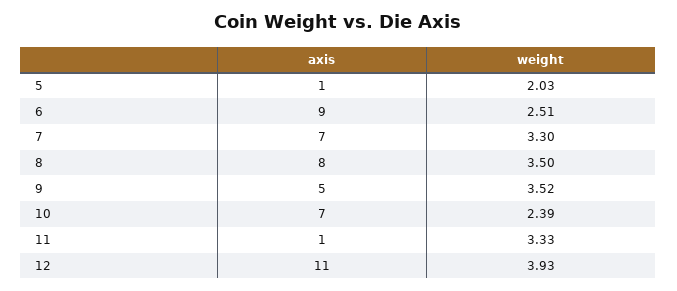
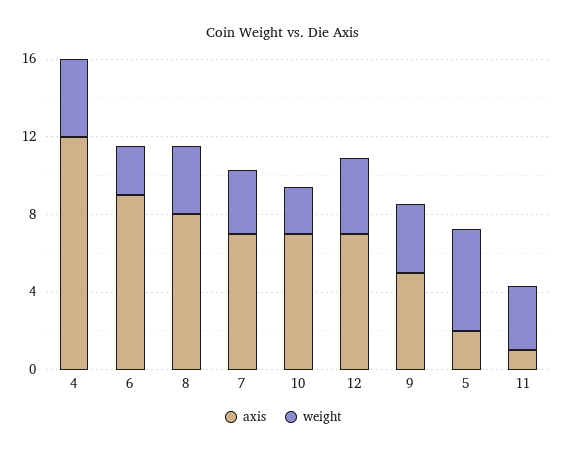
axis, 5: 1 -> 2
weight, 5: 2.03 -> 5
axis, 12: 11 -> 7
axis, 4: none -> 12
weight, 4: none -> 4

